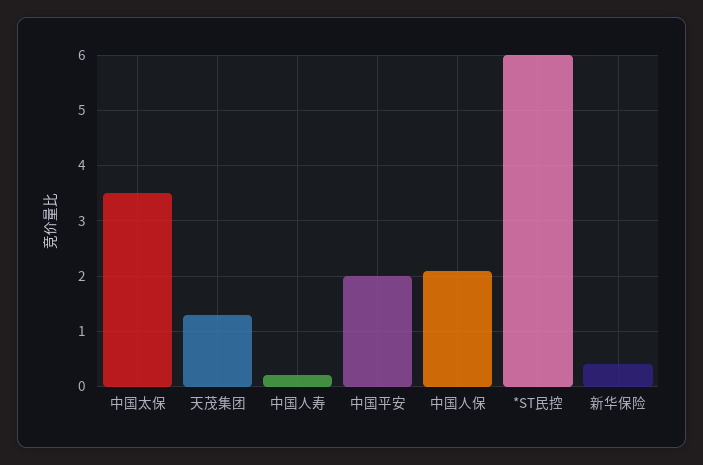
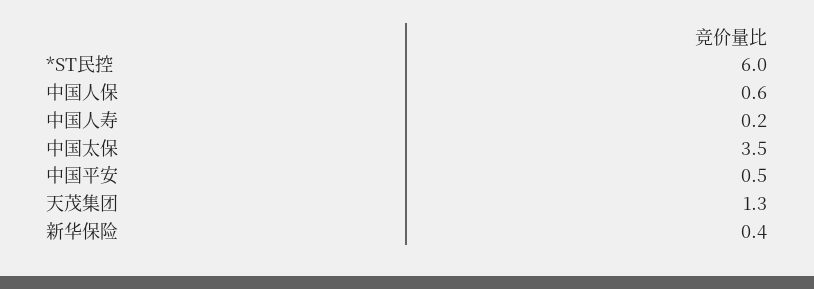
中国平安: 2 -> 0.5
中国人保: 2 -> 0.6

